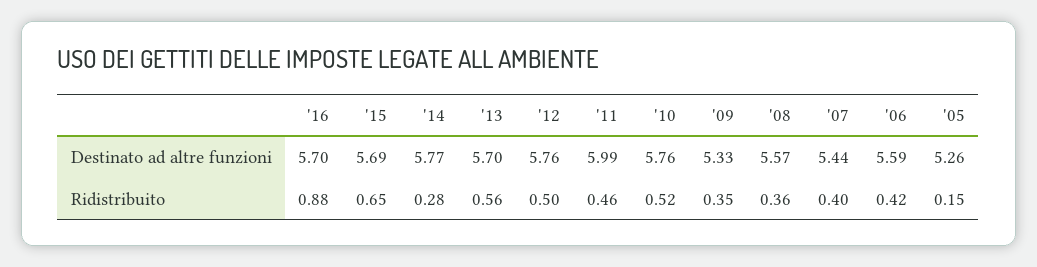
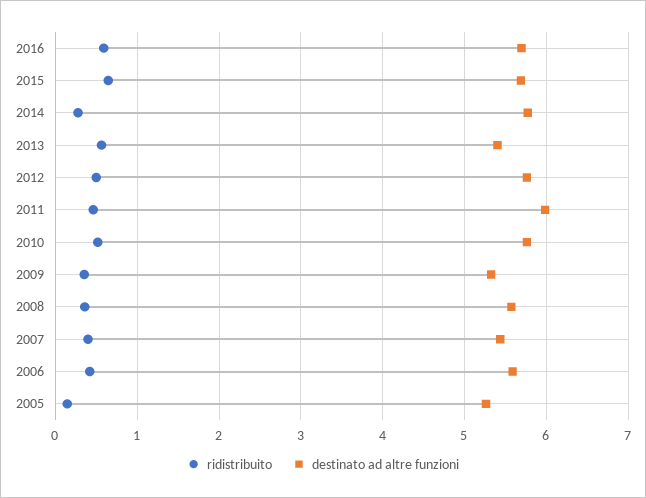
Destinato ad altre funzioni, '13: 5.7 -> 5.4
Ridistribuito, '16: 0.88 -> 0.6

